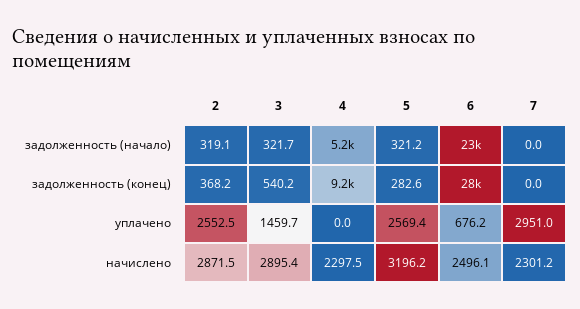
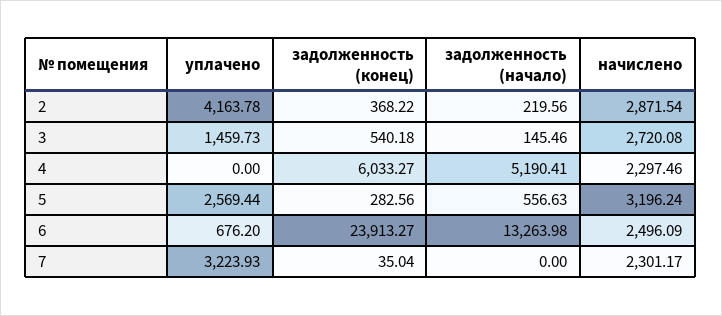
2, задолженность (начало): 319.1 -> 219.56
3, задолженность (начало): 321.7 -> 145.46
5, задолженность (начало): 321.2 -> 556.63
6, задолженность (начало): 23000 -> 13263.98
4, задолженность (конец): 9200 -> 6033.27
6, задолженность (конец): 28000 -> 23913.27
7, задолженность (конец): 0 -> 35.04
2, уплачено: 2552.5 -> 4163.78
7, уплачено: 2951 -> 3223.93
3, начислено: 2895.4 -> 2720.08

